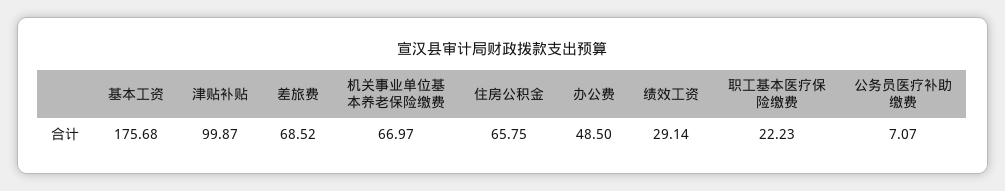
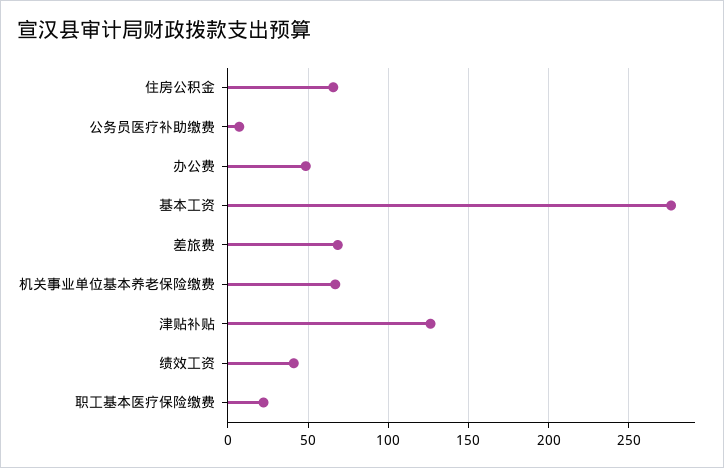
基本工资: 175.68 -> 275
津贴补贴: 99.87 -> 125
绩效工资: 29.14 -> 40

